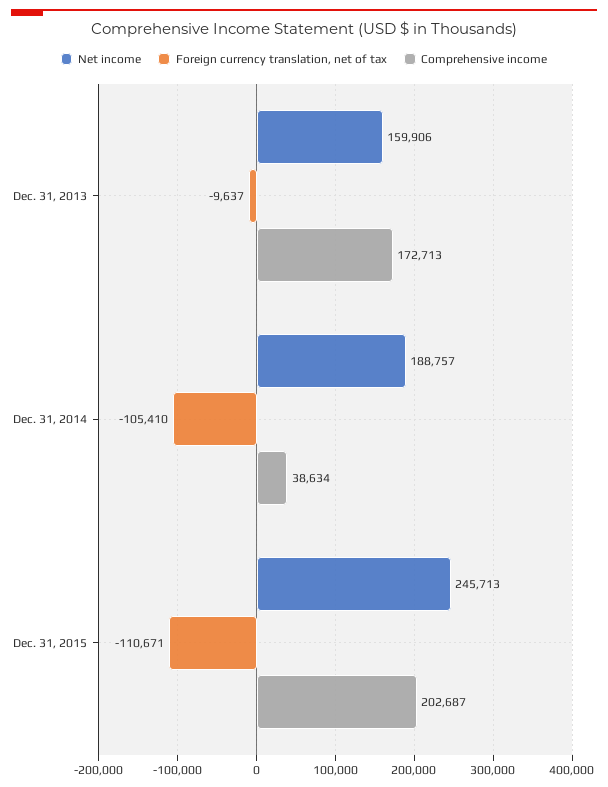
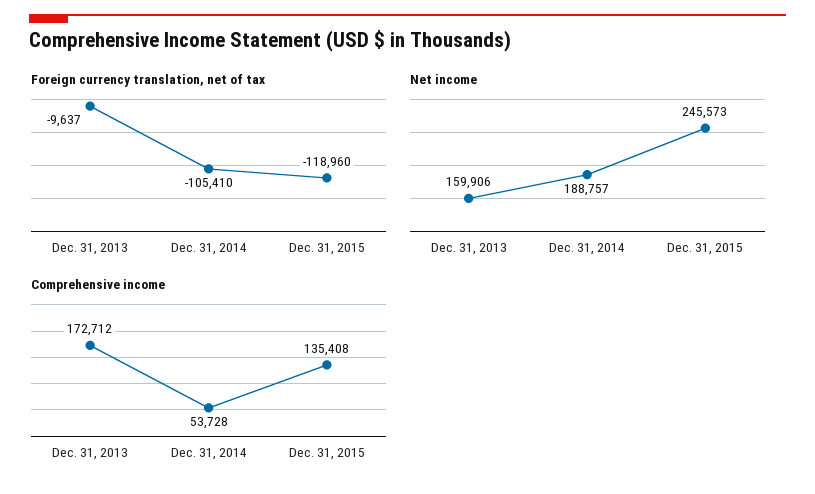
Comprehensive income, Dec. 31, 2013: 172713 -> 172712
Comprehensive income, Dec. 31, 2014: 38634 -> 53728
Net income, Dec. 31, 2015: 245713 -> 245573
Foreign currency translation, net of tax, Dec. 31, 2015: -110671 -> -118960
Comprehensive income, Dec. 31, 2015: 202687 -> 135408

